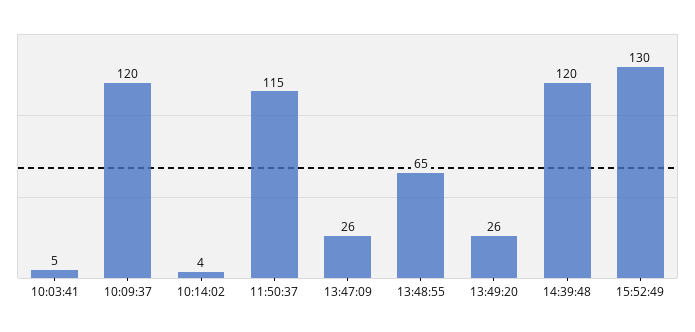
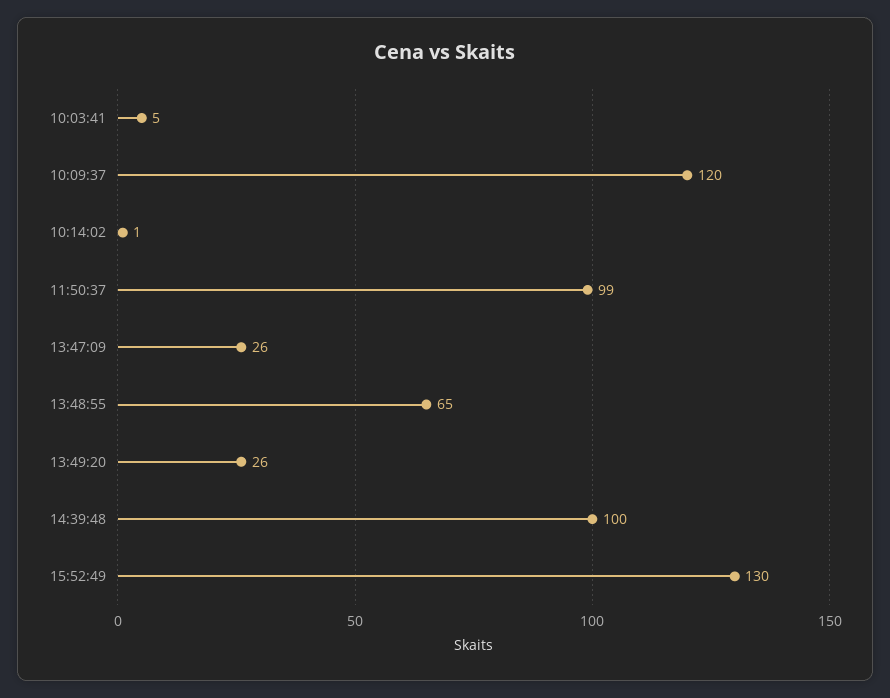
10:14:02: 4 -> 1
11:50:37: 115 -> 99
14:39:48: 120 -> 100

